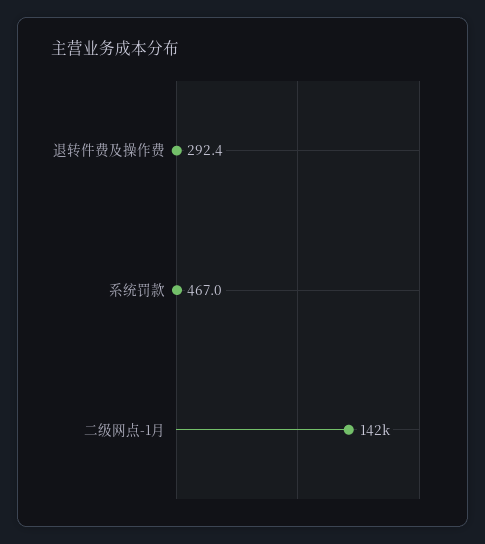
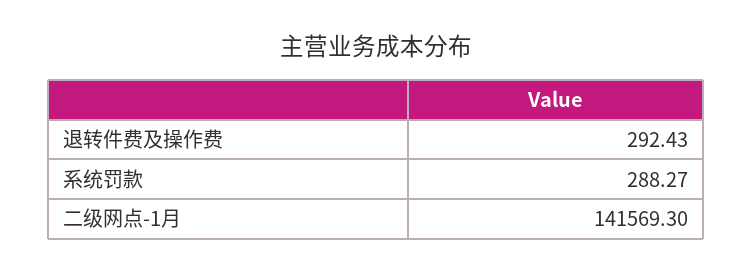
系统罚款: 467 -> 288.27

